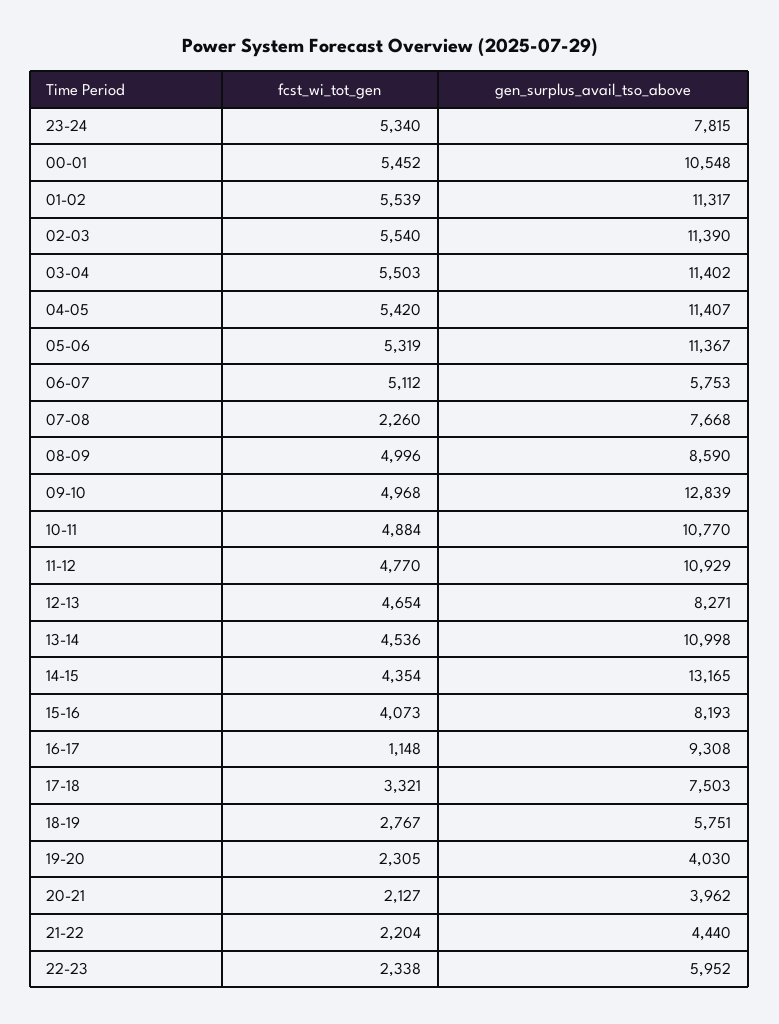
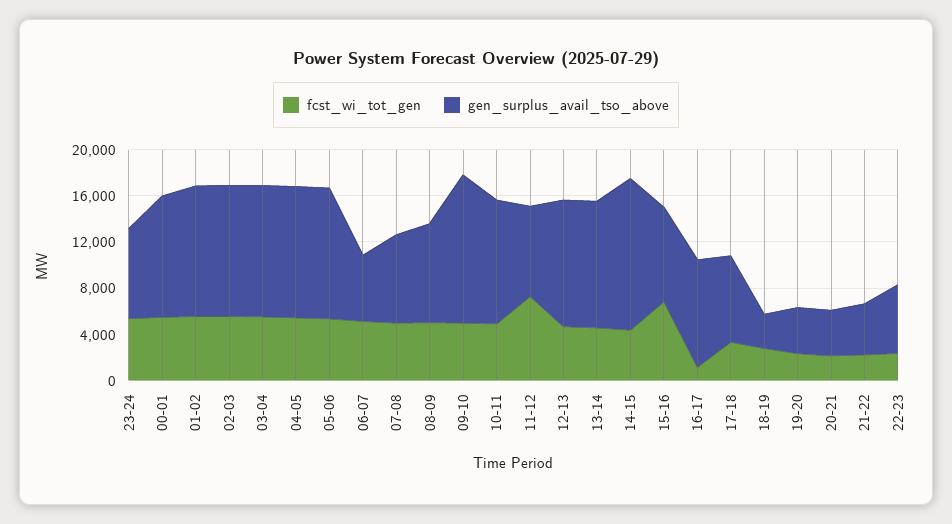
fcst_wi_tot_gen, 07-08: 2260 -> 5000
fcst_wi_tot_gen, 11-12: 4770 -> 7000
gen_surplus_avail_tso_above, 11-12: 10929 -> 8000
gen_surplus_avail_tso_above, 12-13: 8271 -> 11000
fcst_wi_tot_gen, 15-16: 4073 -> 7000
gen_surplus_avail_tso_above, 18-19: 5751 -> 3000

